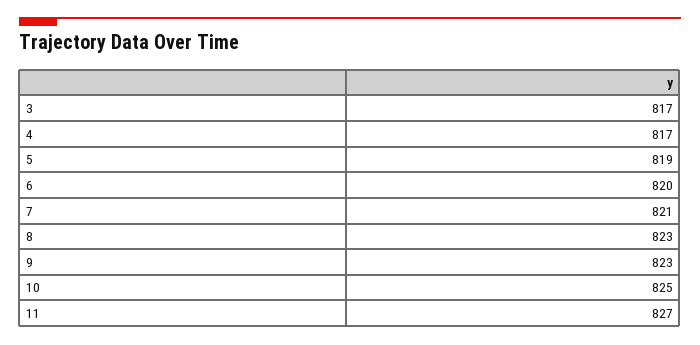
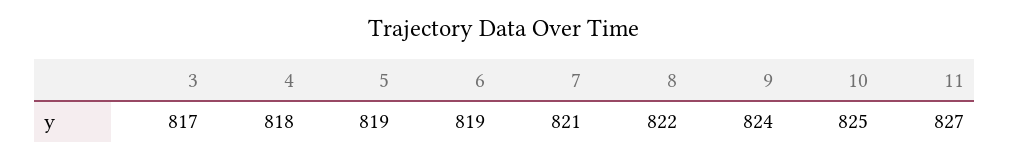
4: 817 -> 818
6: 820 -> 819
8: 823 -> 822
9: 823 -> 824

